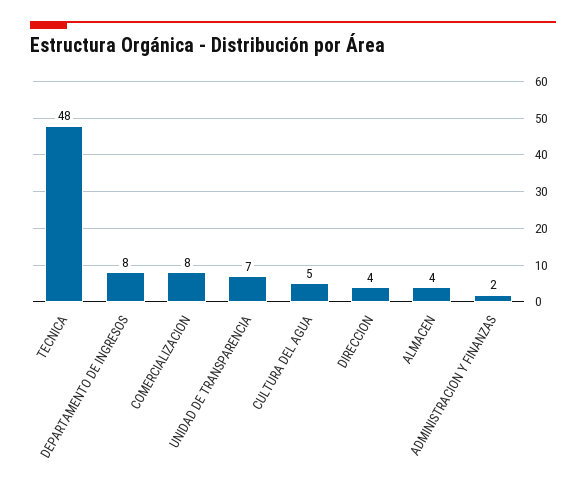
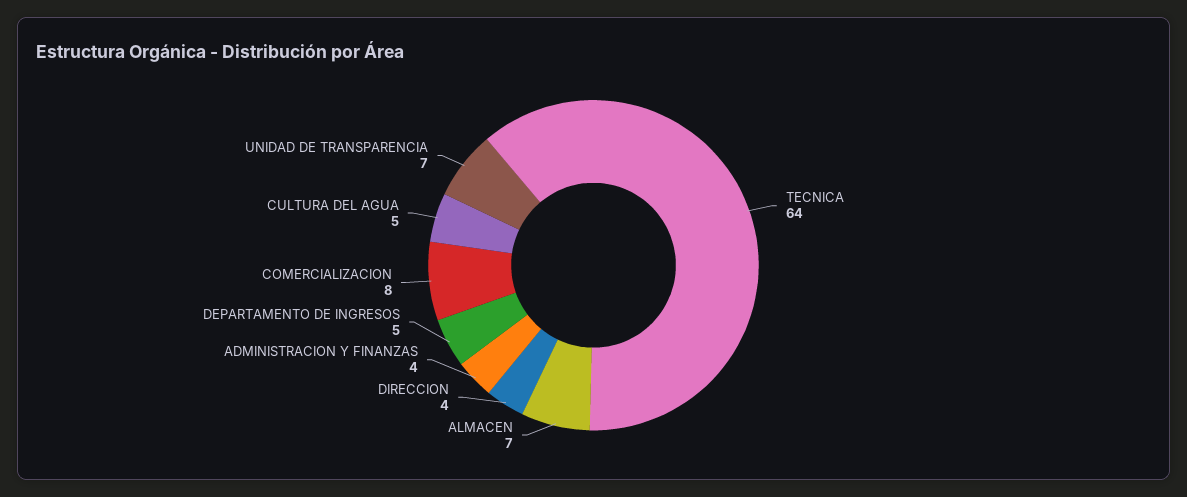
TECNICA: 48 -> 64
DEPARTAMENTO DE INGRESOS: 8 -> 5
ALMACEN: 4 -> 7
ADMINISTRACION Y FINANZAS: 2 -> 4

